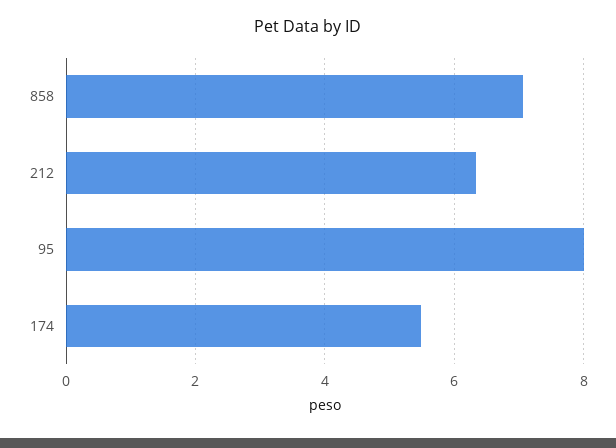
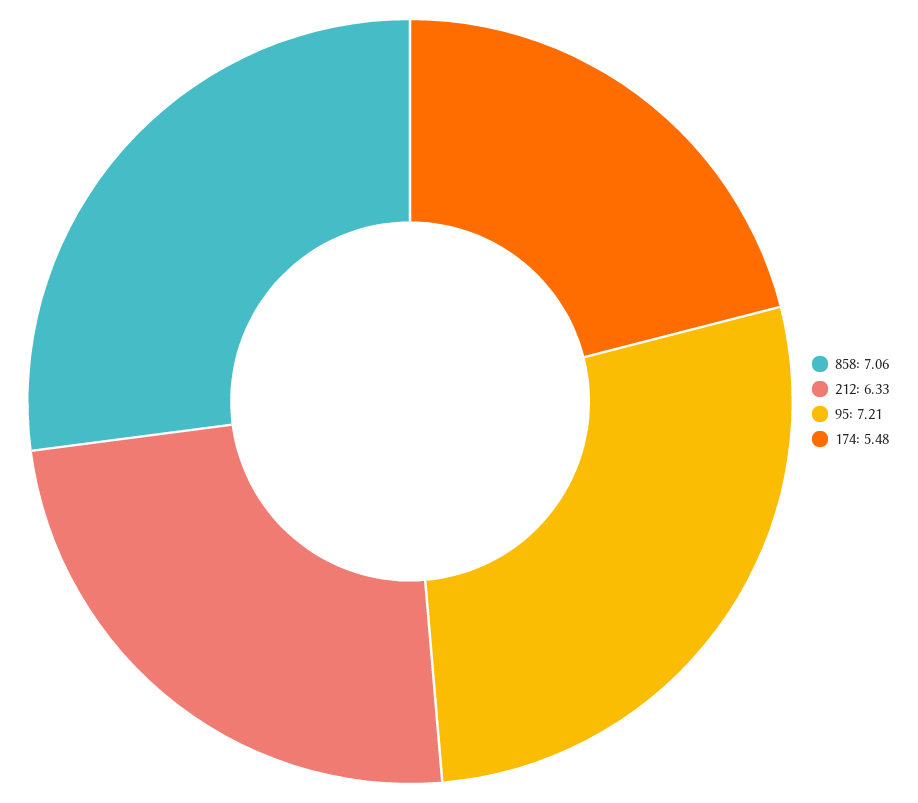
95: 8 -> 7.21

